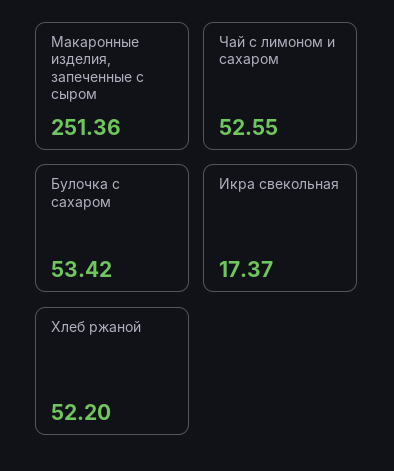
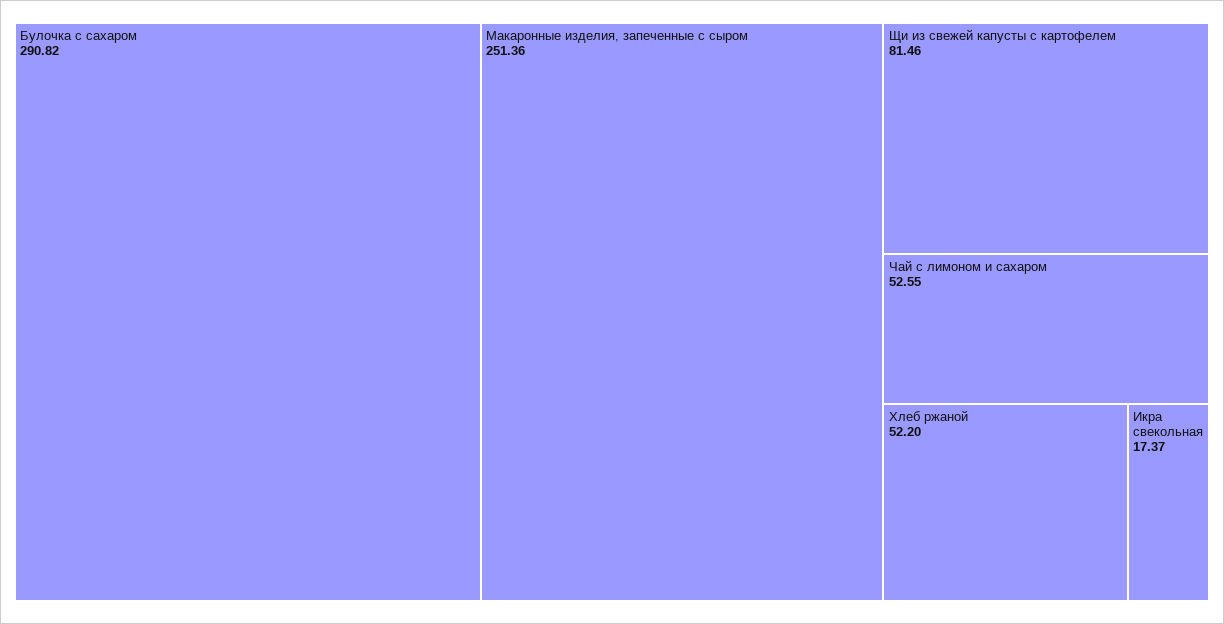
Булочка с сахаром: 53.42 -> 290.82
Щи из свежей капусты с картофелем: none -> 81.46

